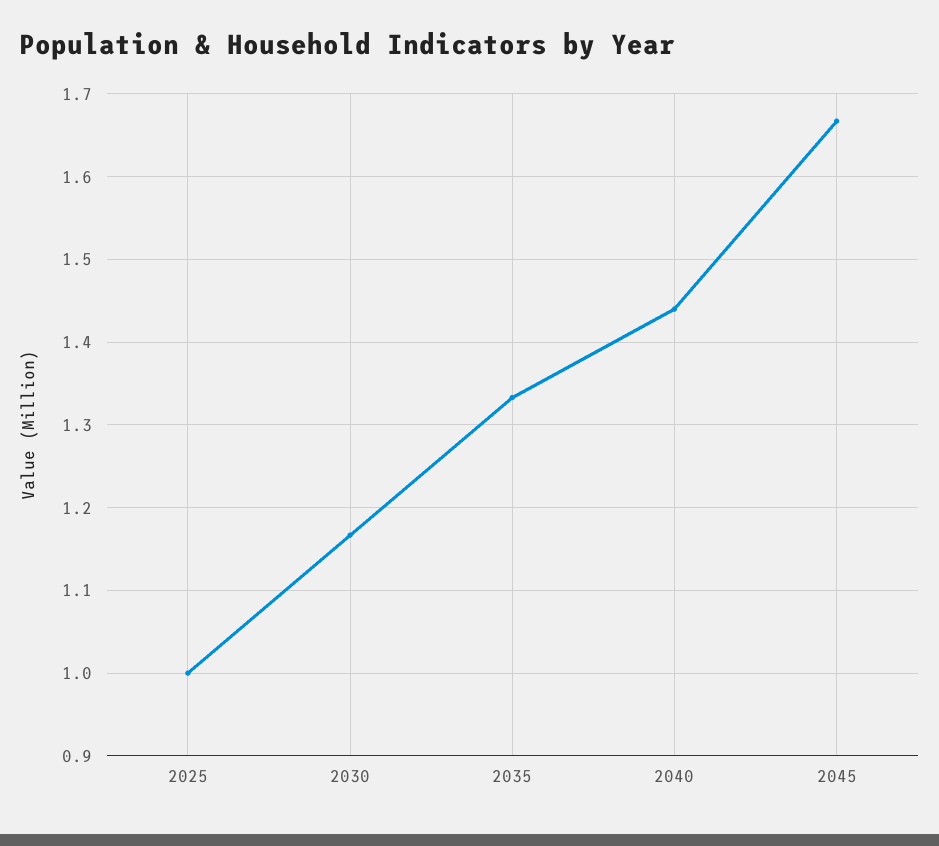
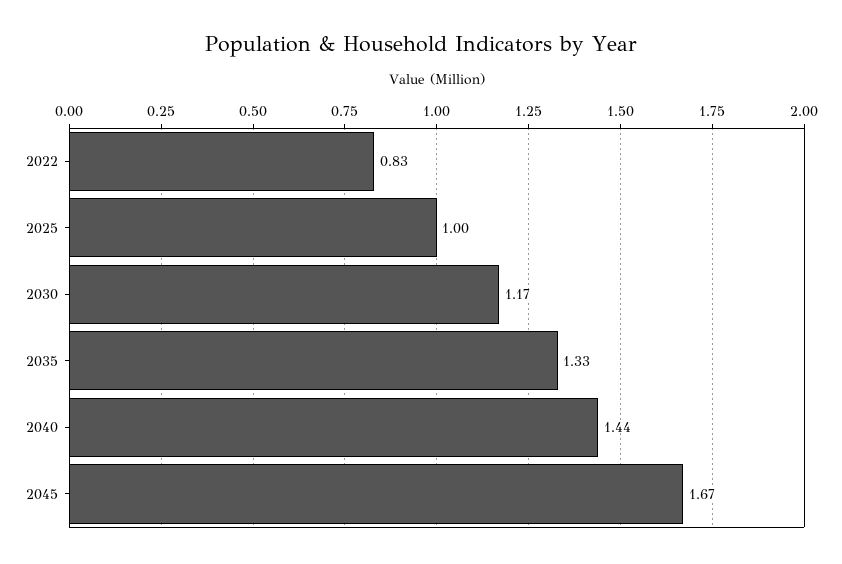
2022: none -> 0.83

